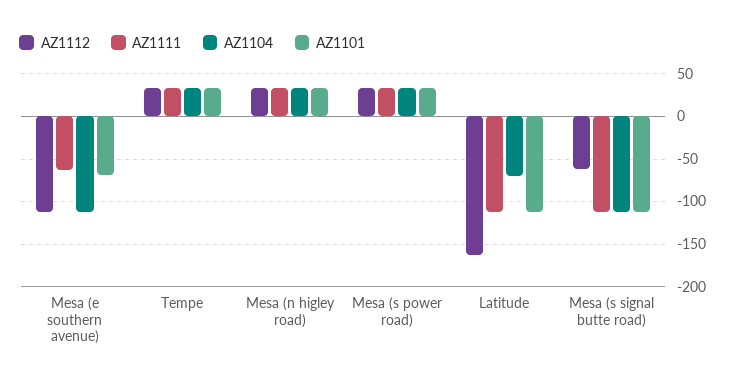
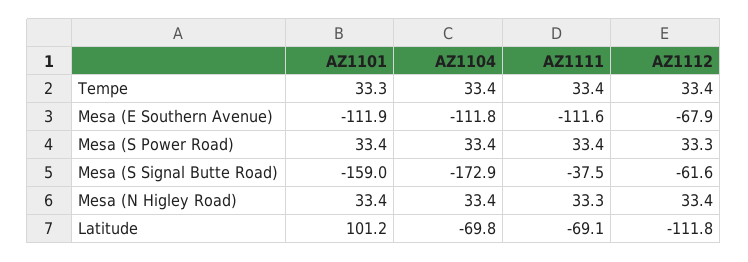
AZ1112, Mesa (e southern avenue): -110 -> -67.9
AZ1111, Mesa (e southern avenue): -60 -> -111.6
AZ1101, Mesa (e southern avenue): -70 -> -111.9
AZ1112, Latitude: -160 -> -111.8
AZ1111, Latitude: -110 -> -69.1
AZ1101, Latitude: -110 -> 101.2
AZ1111, Mesa (s signal butte road): -110 -> -37.5
AZ1104, Mesa (s signal butte road): -110 -> -172.9
AZ1101, Mesa (s signal butte road): -110 -> -159

